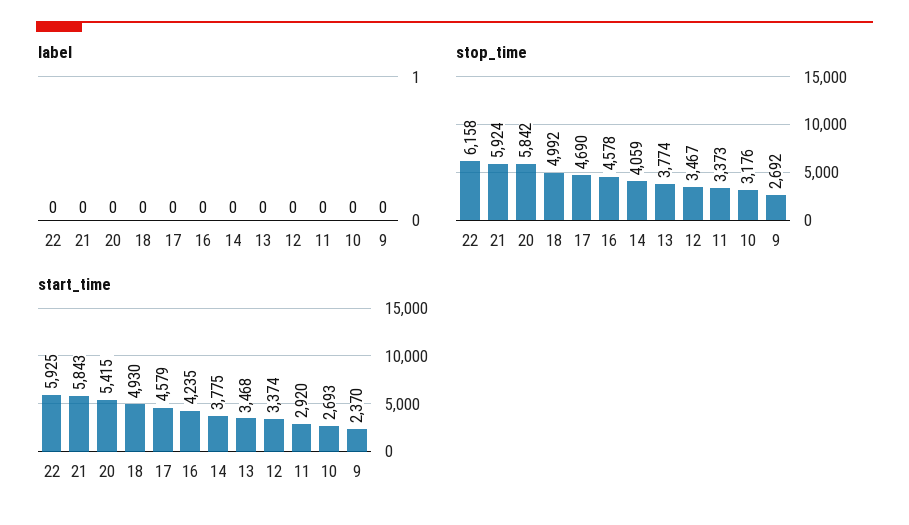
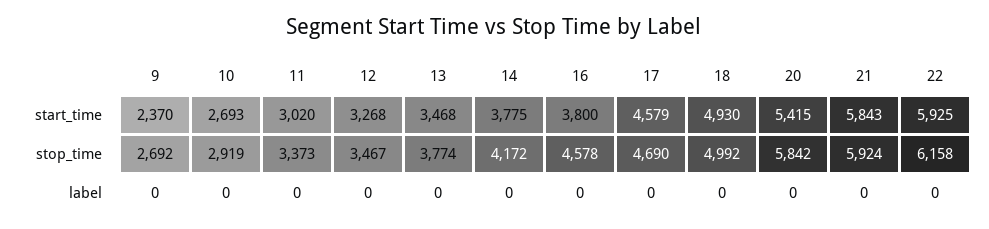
stop_time, 14: 4059 -> 4172
stop_time, 10: 3176 -> 2919
start_time, 16: 4235 -> 3800
start_time, 12: 3374 -> 3268
start_time, 11: 2920 -> 3020

